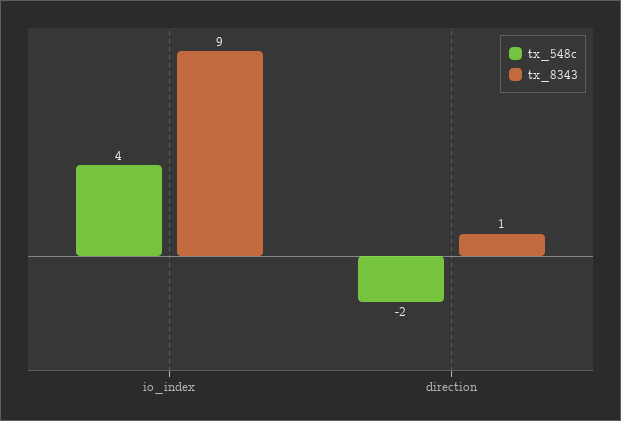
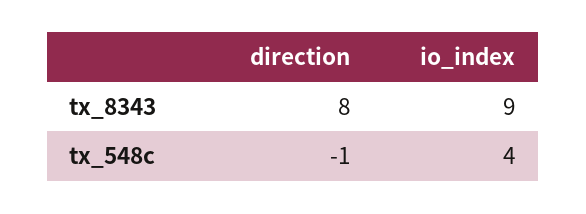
tx_548c, direction: -2 -> -1
tx_8343, direction: 1 -> 8

